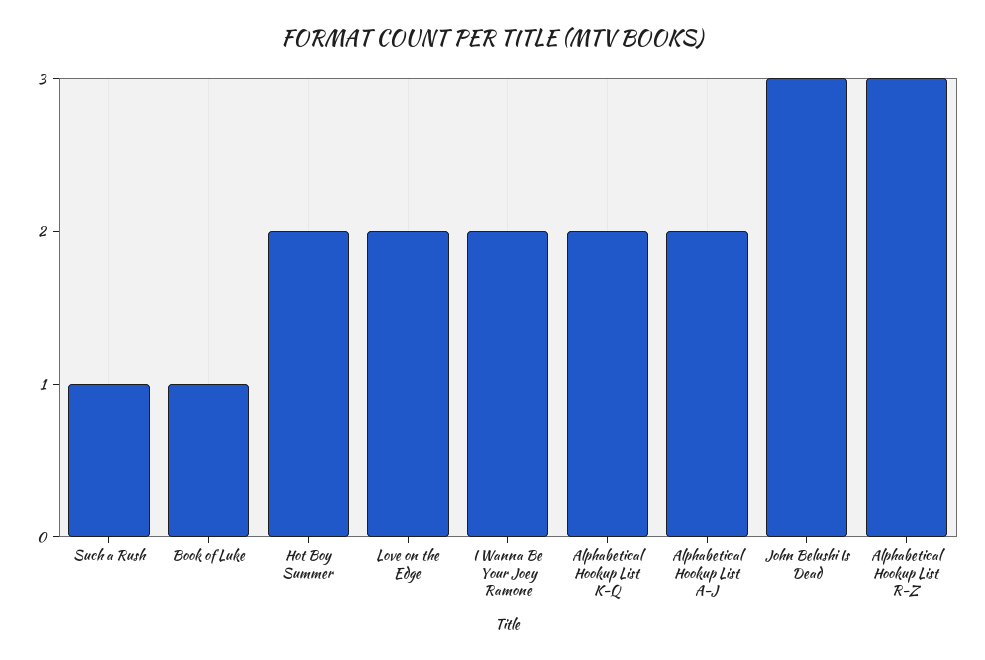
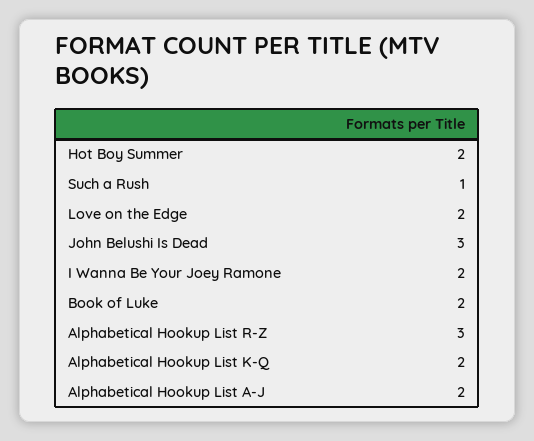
Book of Luke: 1 -> 2

